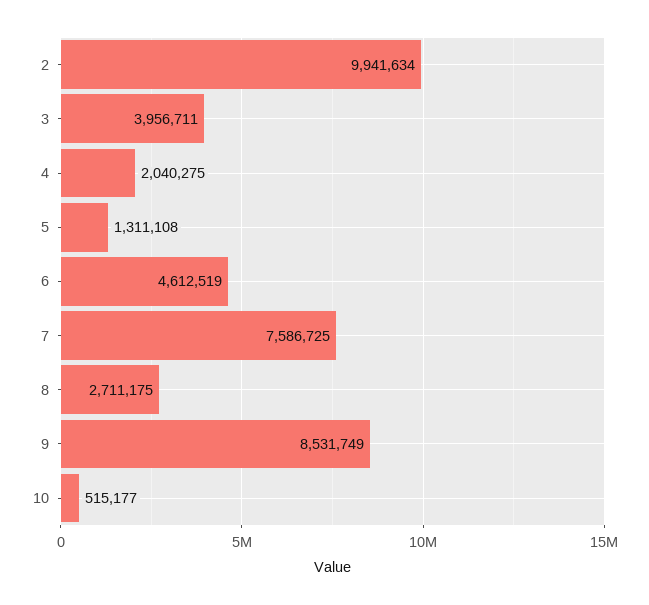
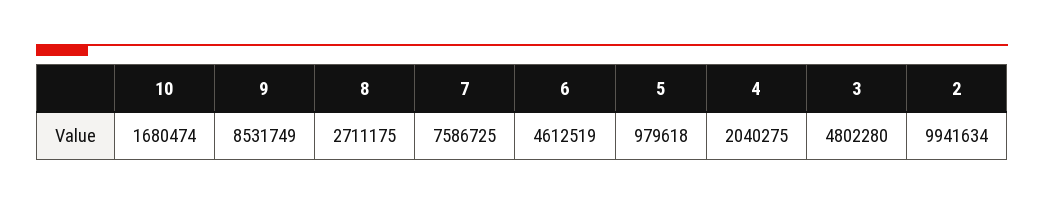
3: 3956711 -> 4802280
5: 1311108 -> 979618
10: 515177 -> 1680474

